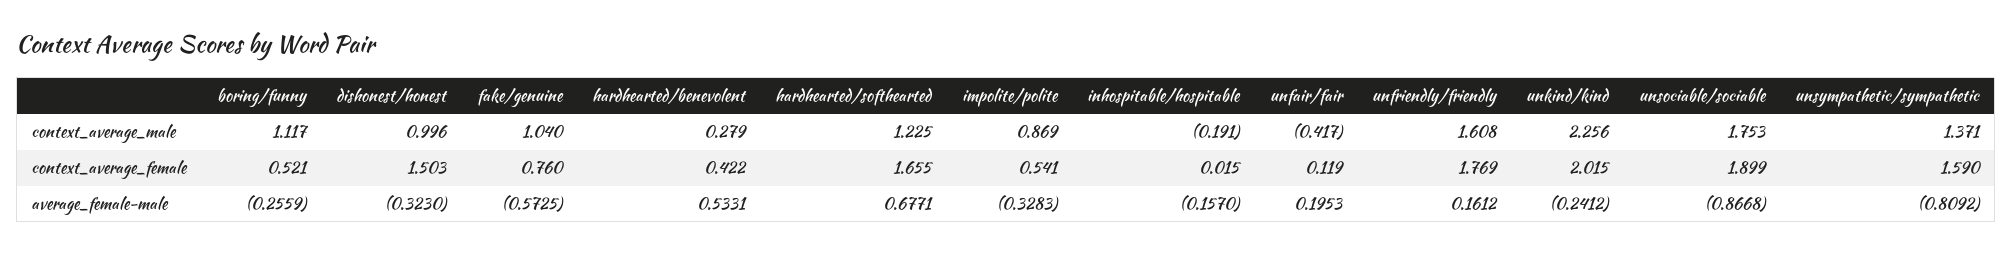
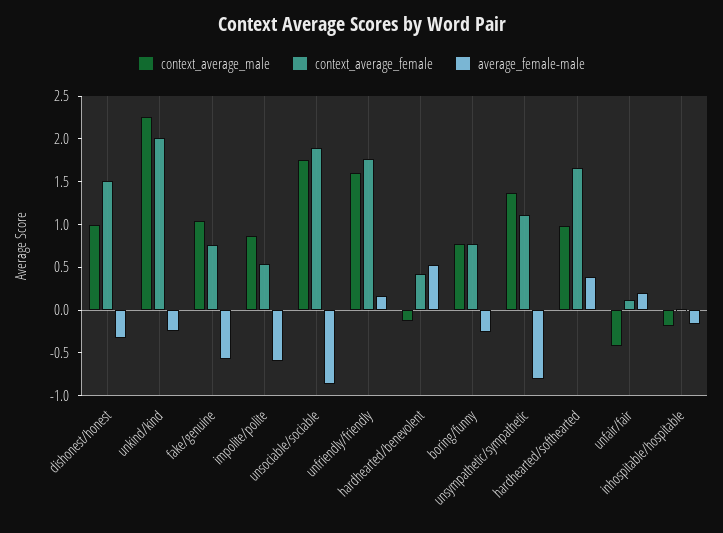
context_average_male, boring/funny: 1.117 -> 0.8
context_average_male, hardhearted/benevolent: 0.279 -> -0.1
context_average_male, hardhearted/softhearted: 1.225 -> 1
context_average_female, boring/funny: 0.521 -> 0.8
context_average_female, unsympathetic/sympathetic: 1.59 -> 1.1
average_female-male, hardhearted/softhearted: 0.6771 -> 0.4
average_female-male, impolite/polite: -0.3283 -> -0.6

